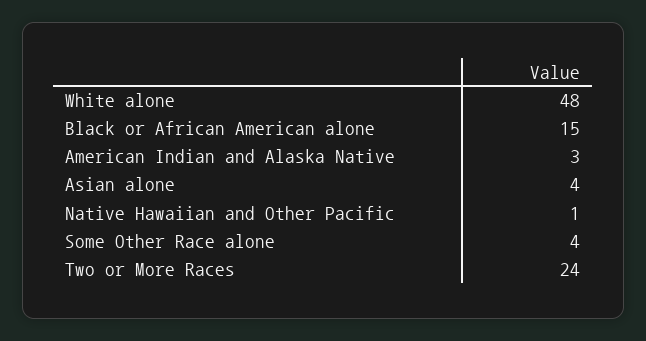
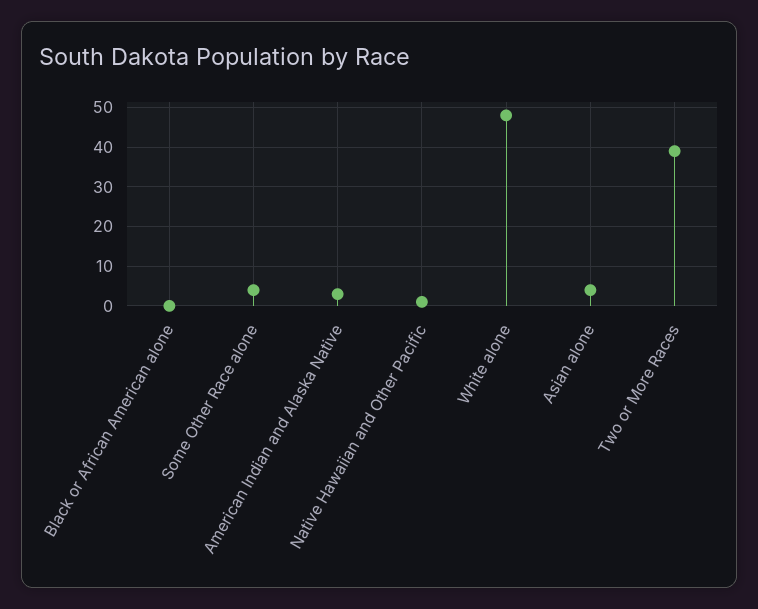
Black or African American alone: 15 -> 0
Two or More Races: 24 -> 40

